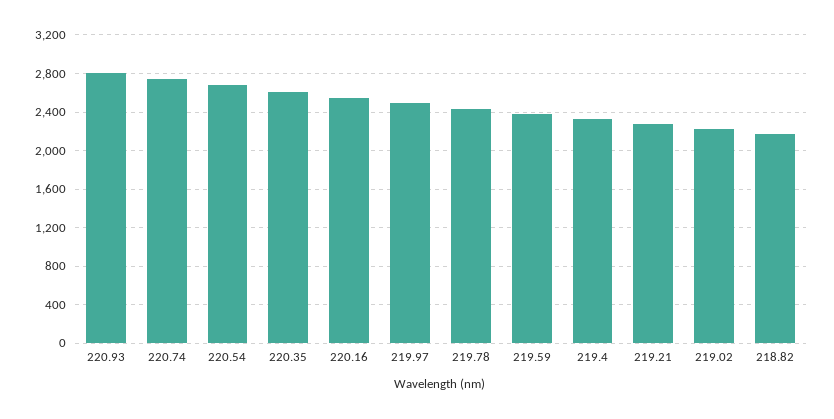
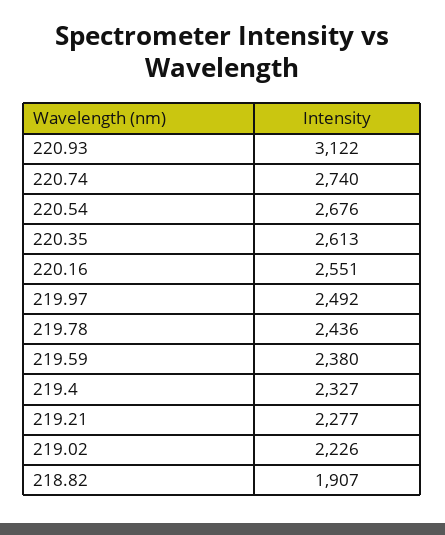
220.93: 2800 -> 3122
218.82: 2200 -> 1907

